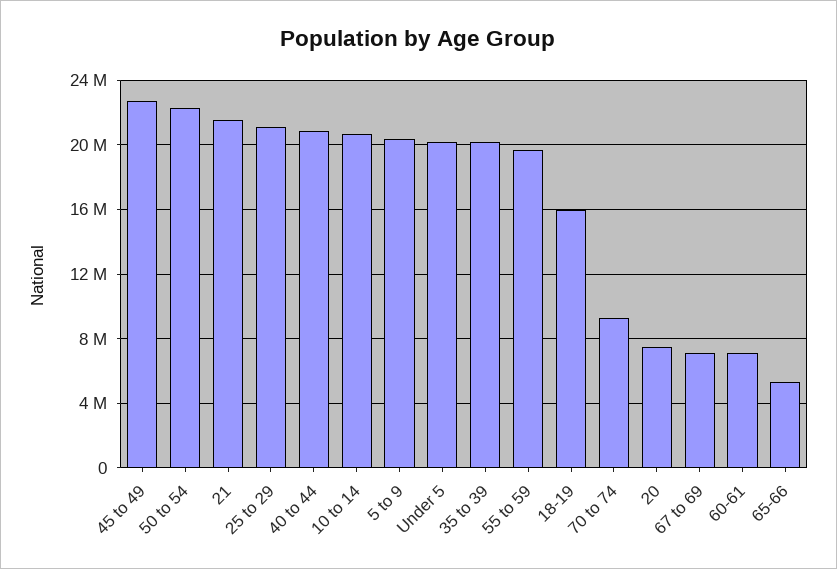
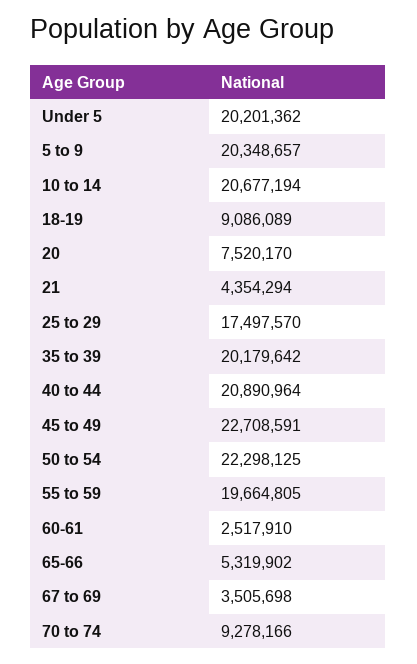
21: 21500000 -> 4354294
25 to 29: 21000000 -> 17497570
18-19: 16000000 -> 9086089
67 to 69: 7000000 -> 3505698
60-61: 7000000 -> 2517910

